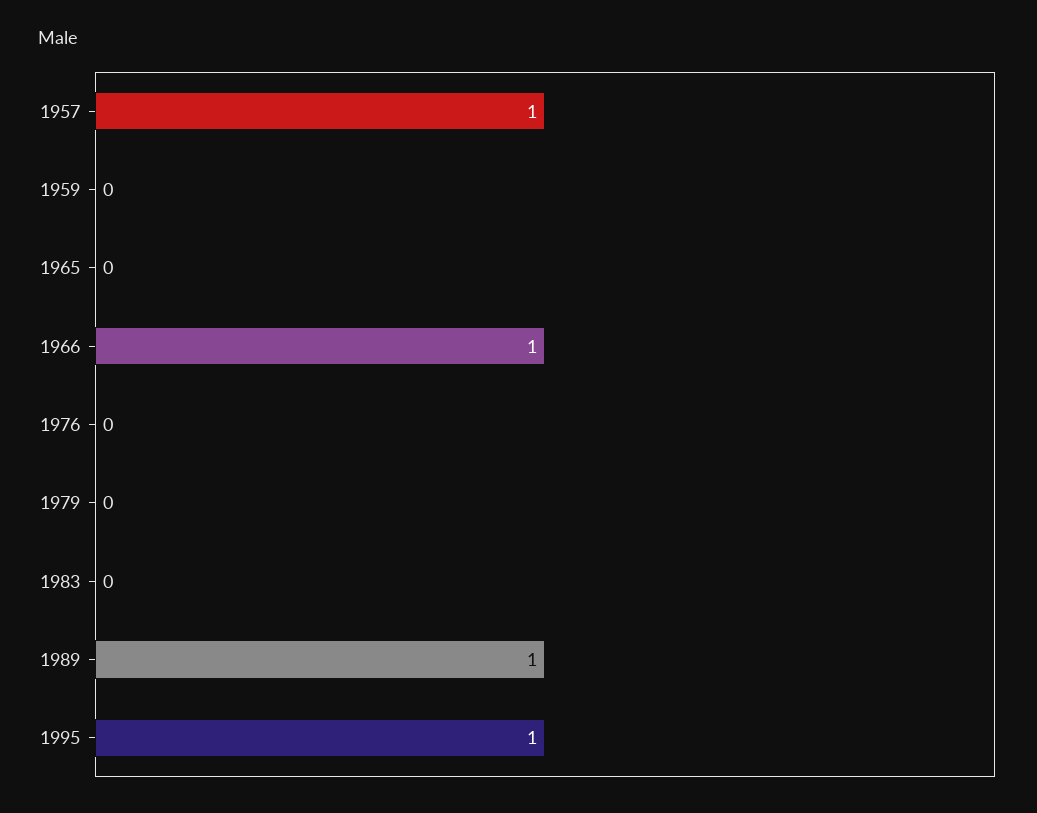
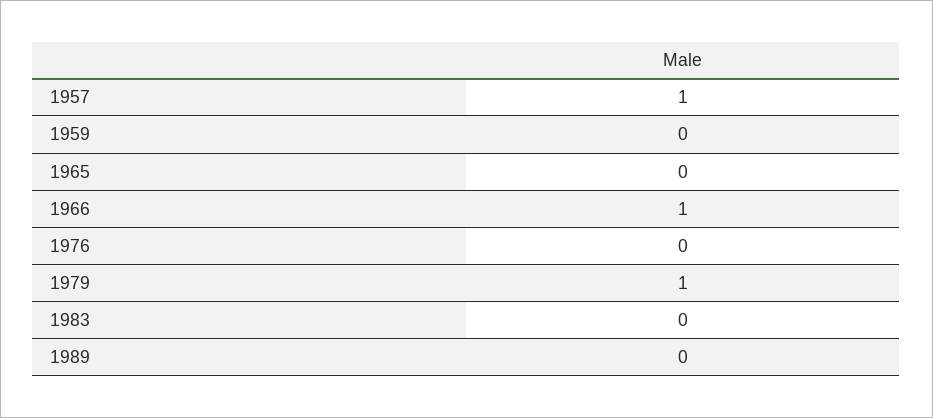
1979: 0 -> 1
1989: 1 -> 0
1995: 1 -> none

